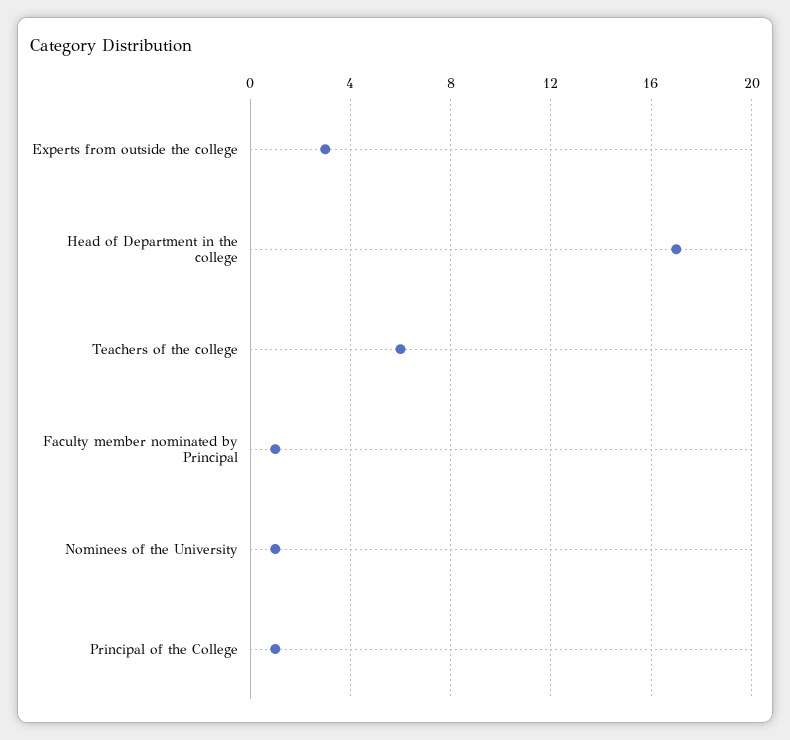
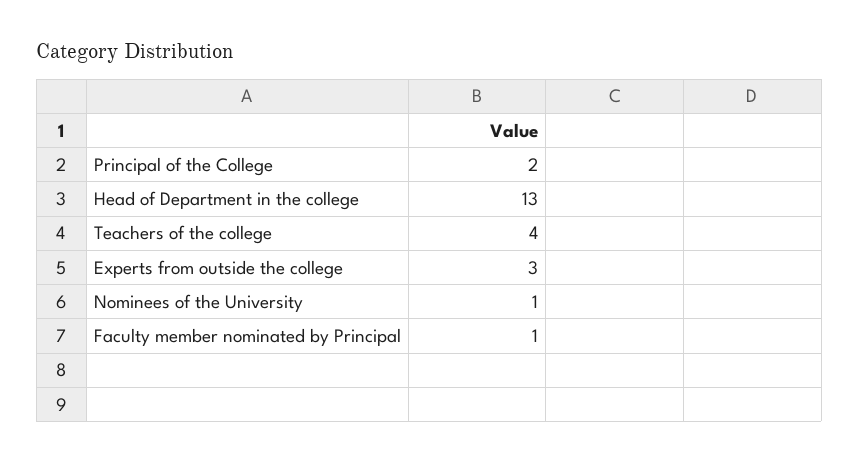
Head of Department in the college: 17 -> 13
Teachers of the college: 6 -> 4
Principal of the College: 1 -> 2

